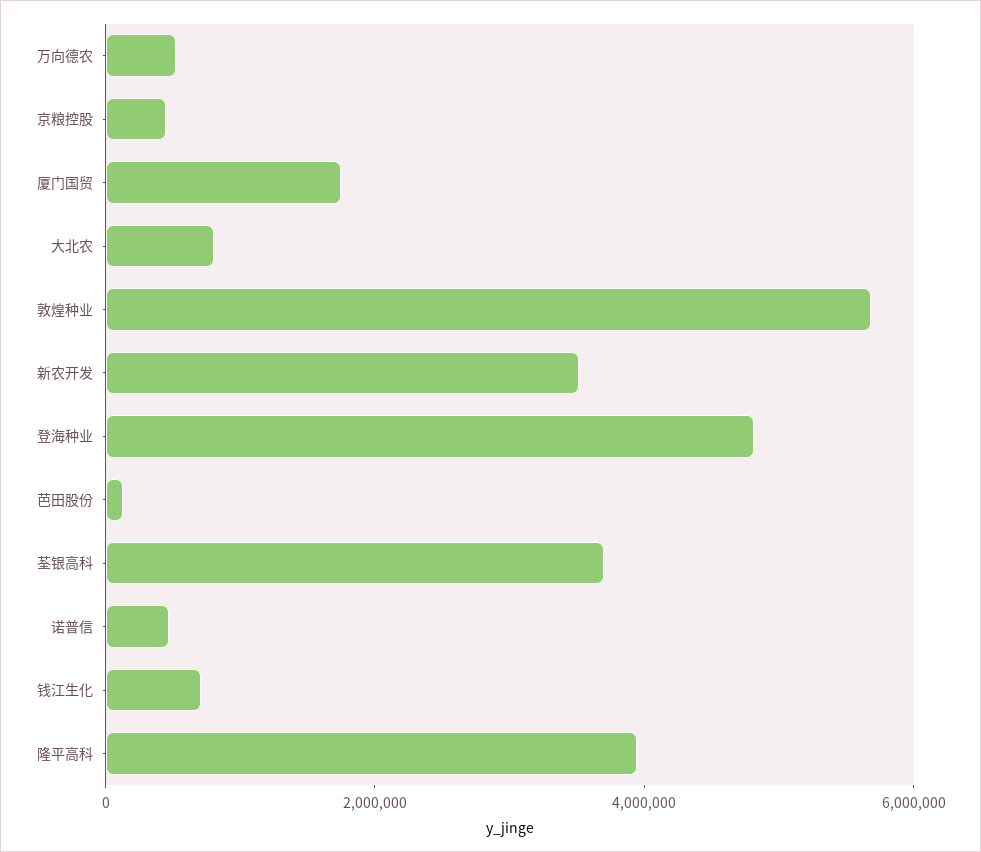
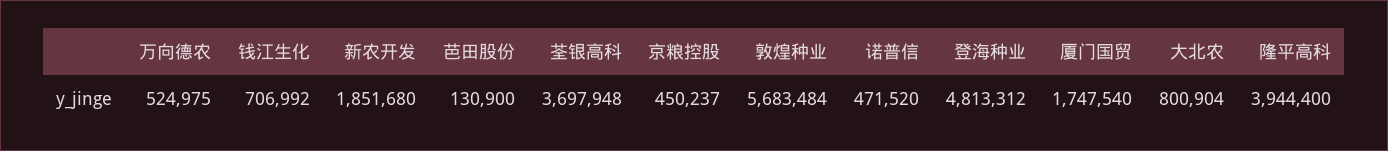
新农开发: 3500000 -> 1851680

